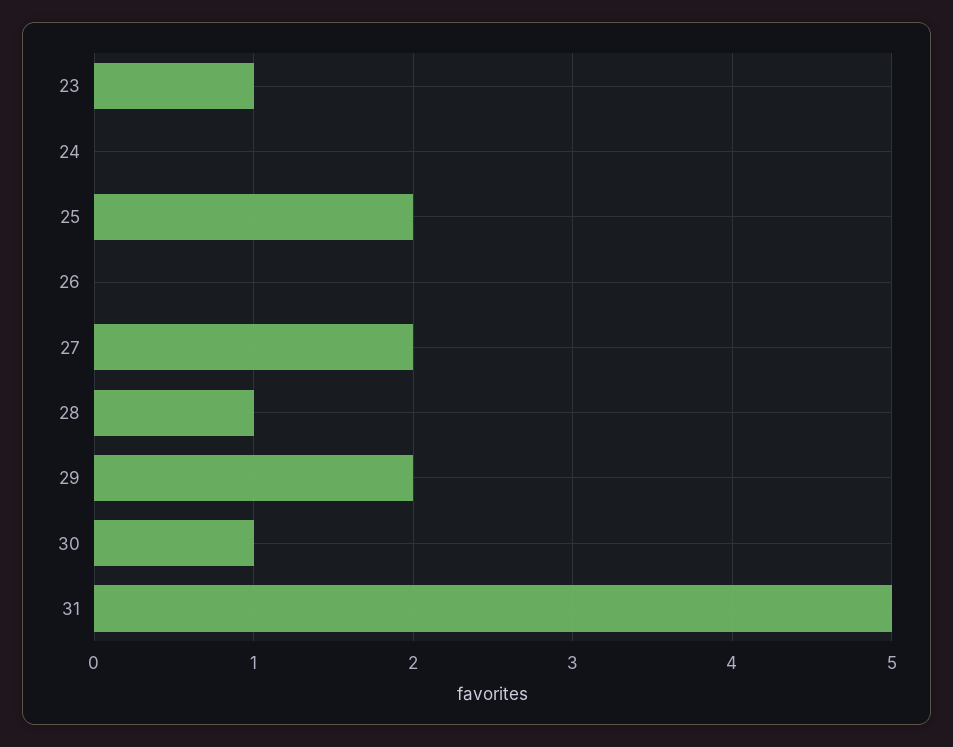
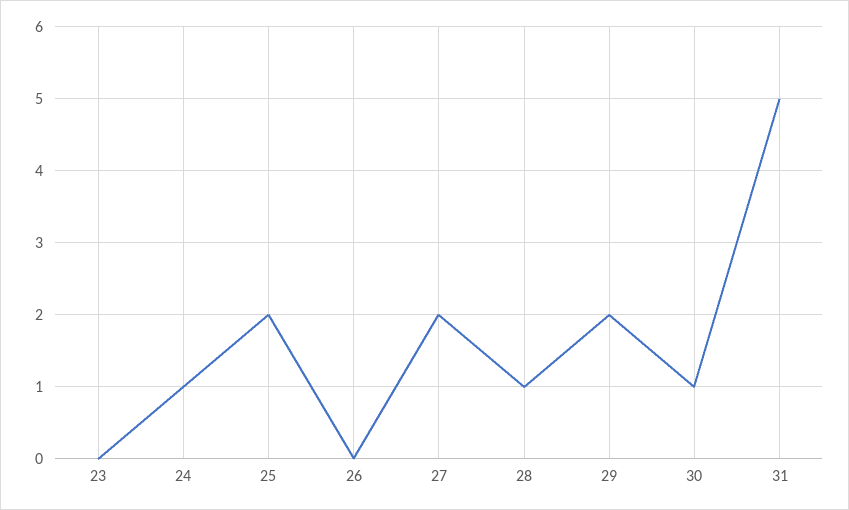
23: 1 -> 0
24: 0 -> 1

